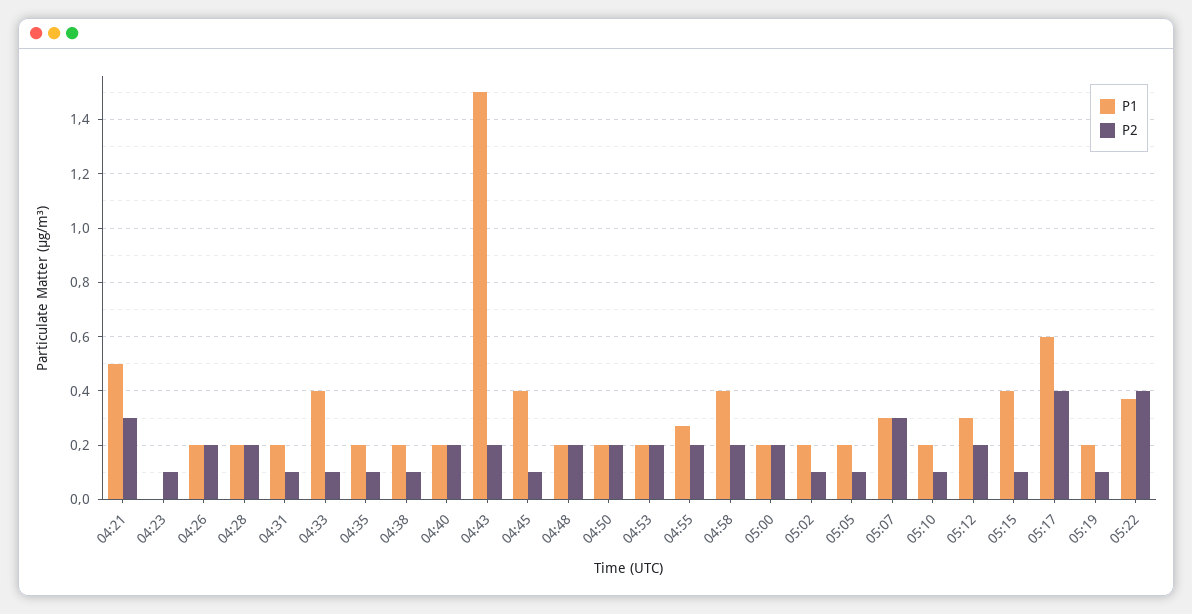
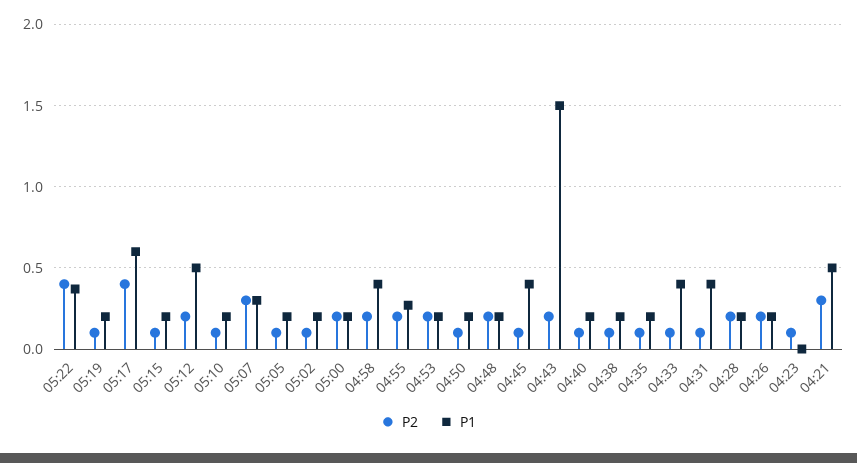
P1, 04:31: 0.2 -> 0.4
P2, 04:40: 0.2 -> 0.1
P2, 04:50: 0.2 -> 0.1
P1, 05:12: 0.3 -> 0.5
P1, 05:15: 0.4 -> 0.2

